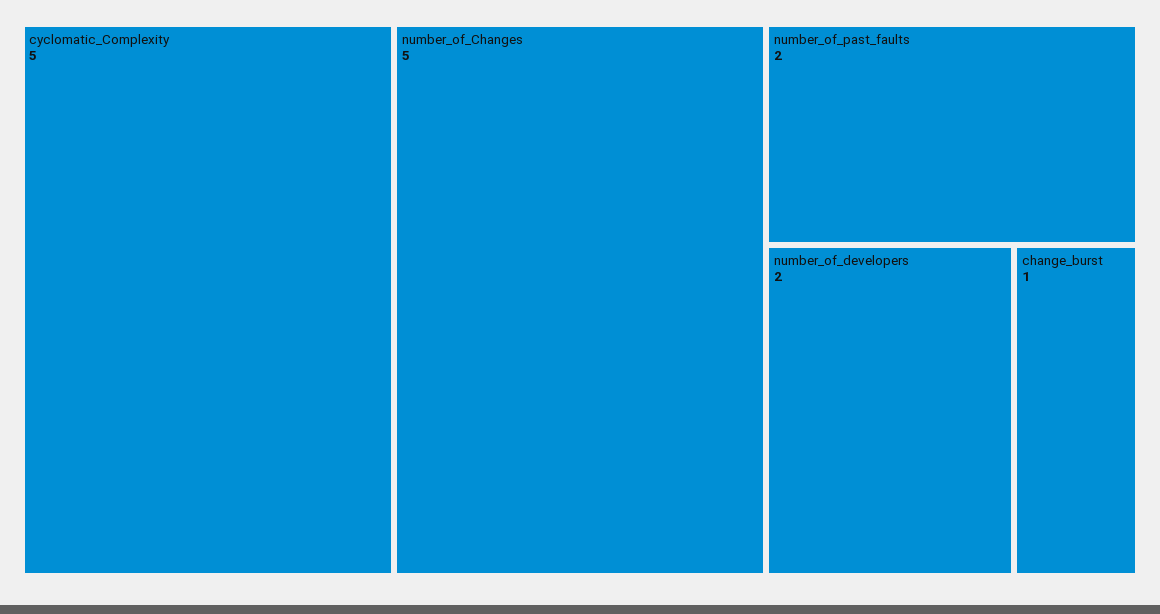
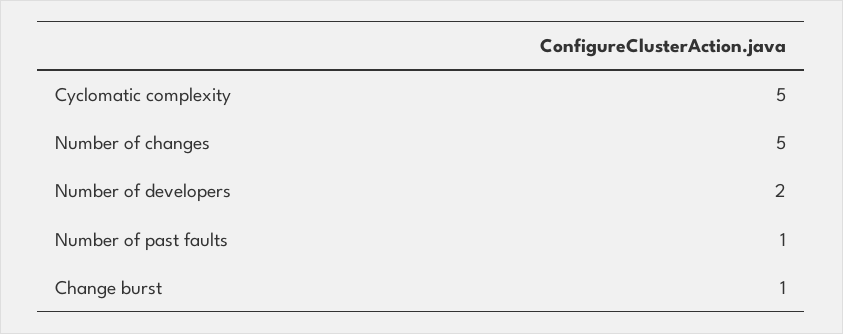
number_of_past_faults: 2 -> 1

